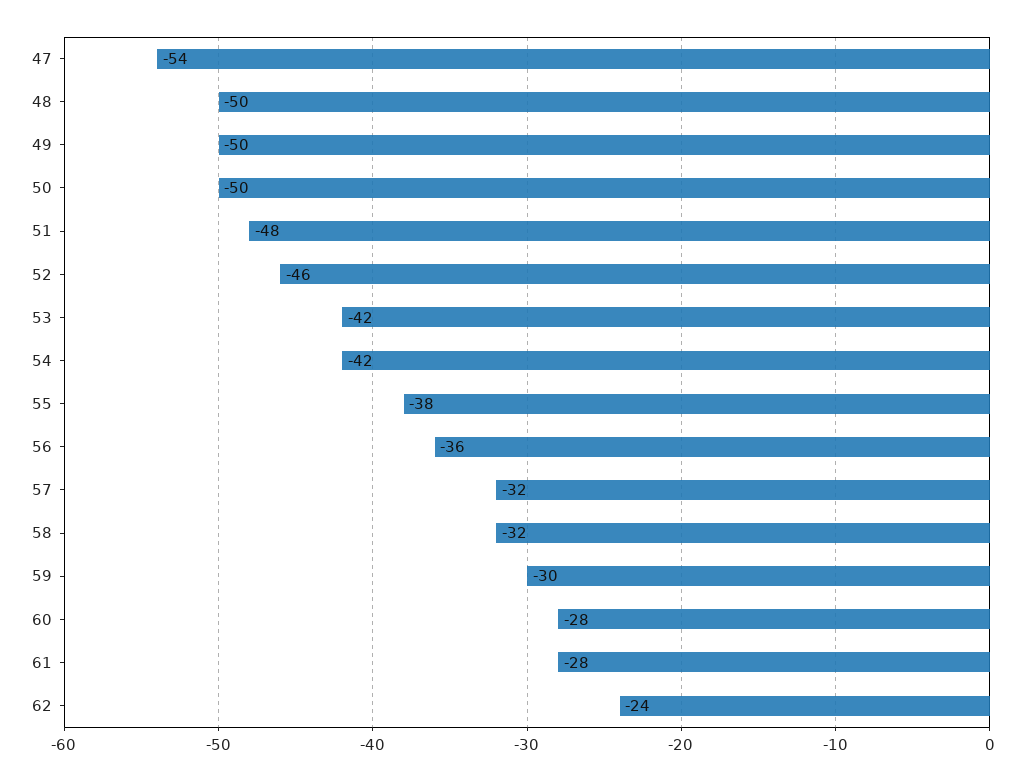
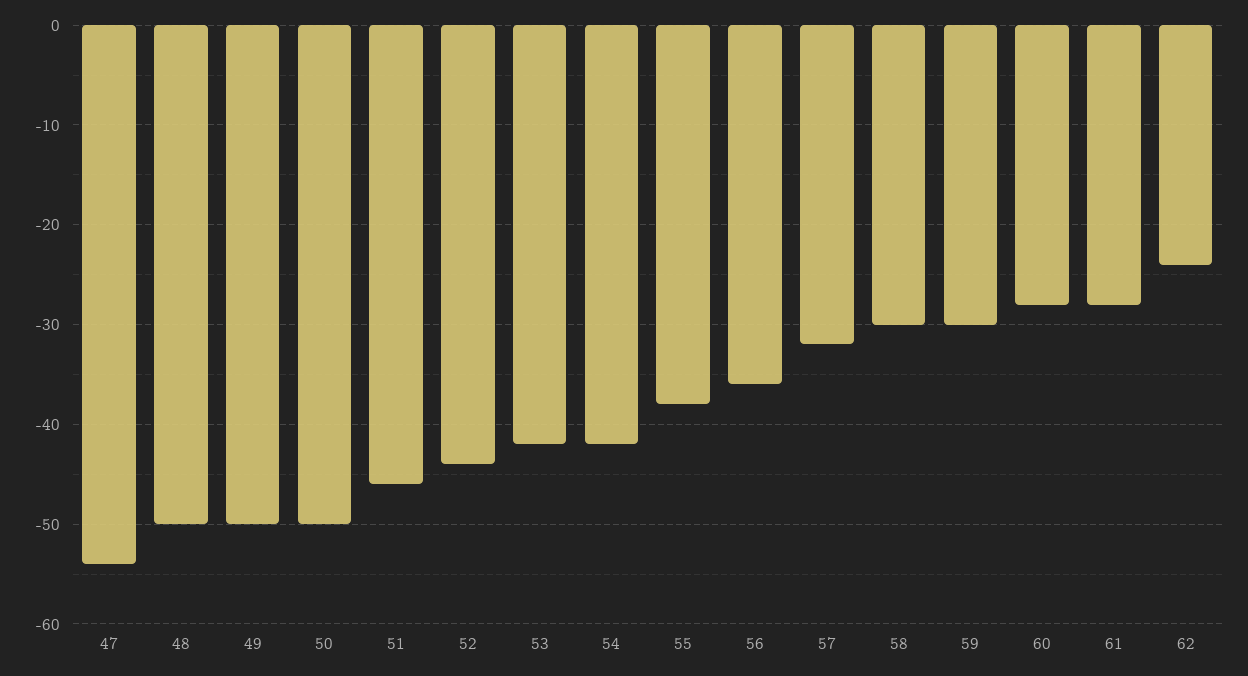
51: -48 -> -46
52: -46 -> -44
58: -32 -> -30

